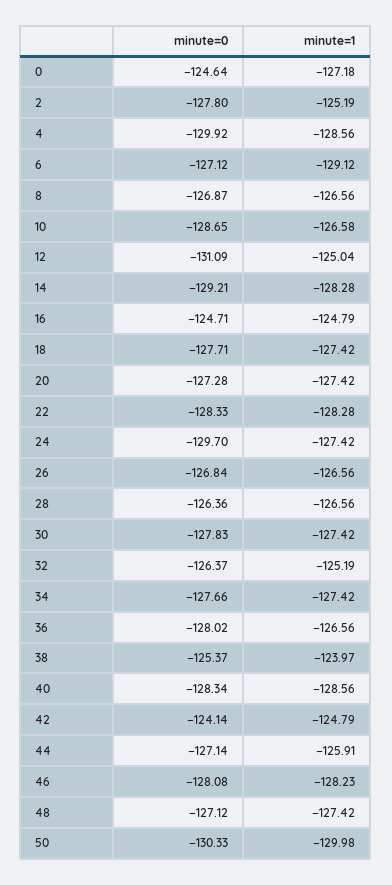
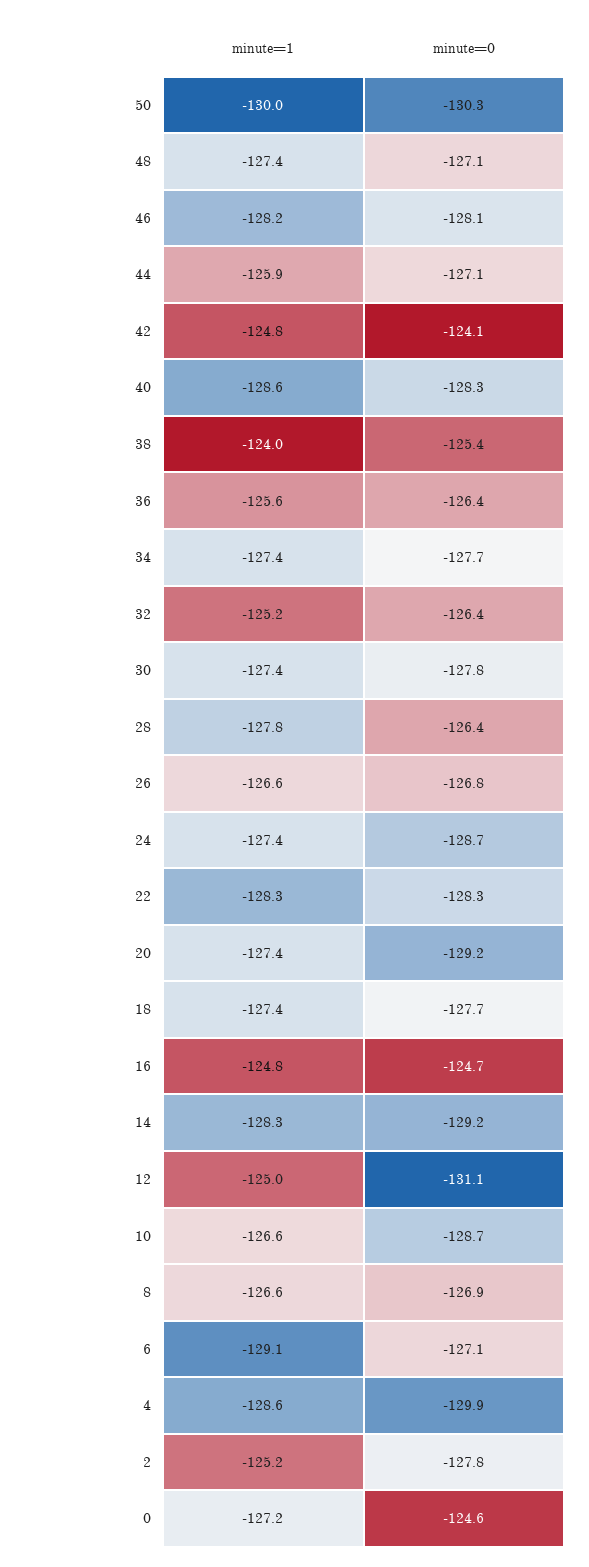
minute=0, 20: -127.28 -> -129.2
minute=0, 24: -129.7 -> -128.7
minute=1, 28: -126.56 -> -127.8
minute=0, 36: -128.02 -> -126.4
minute=1, 36: -126.56 -> -125.6

